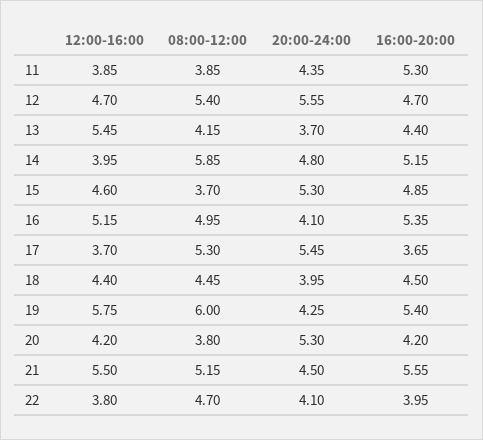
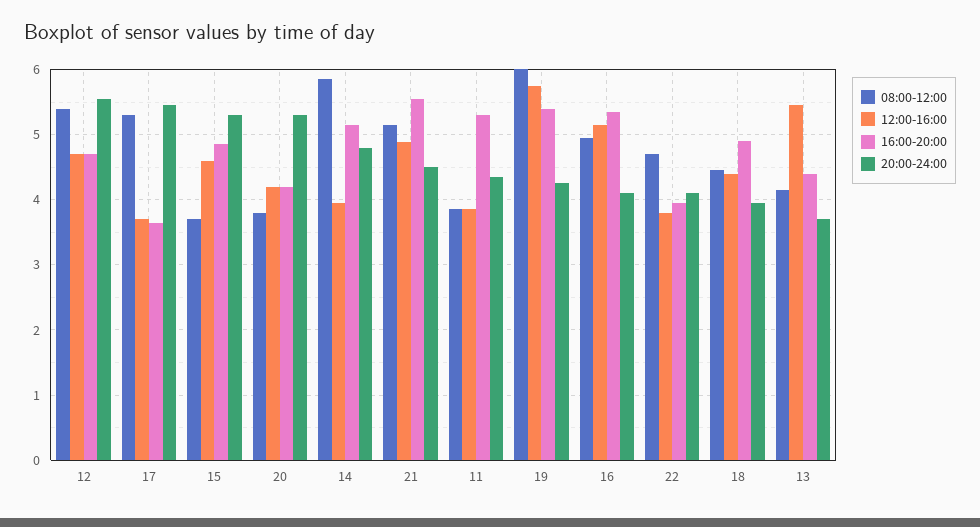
16:00-20:00, 18: 4.5 -> 4.9
12:00-16:00, 21: 5.5 -> 4.9

